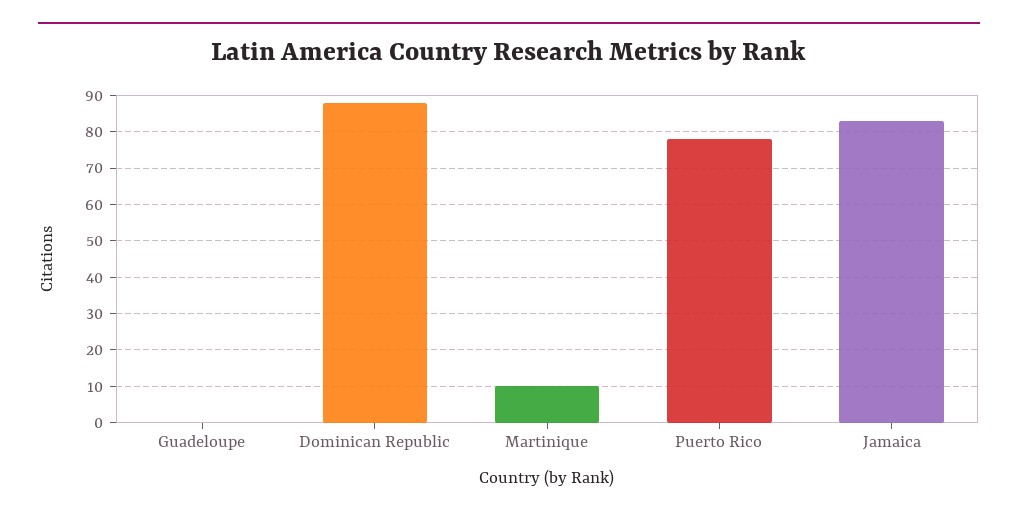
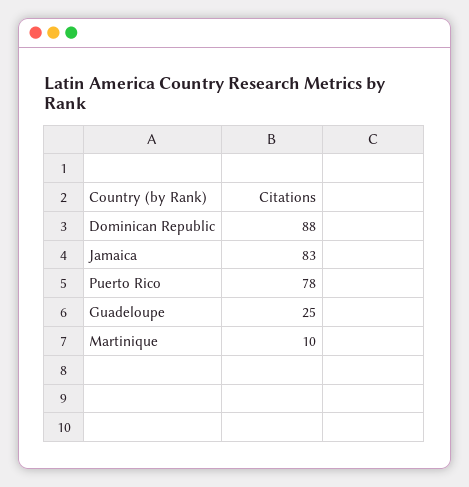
Guadeloupe: 0 -> 25

